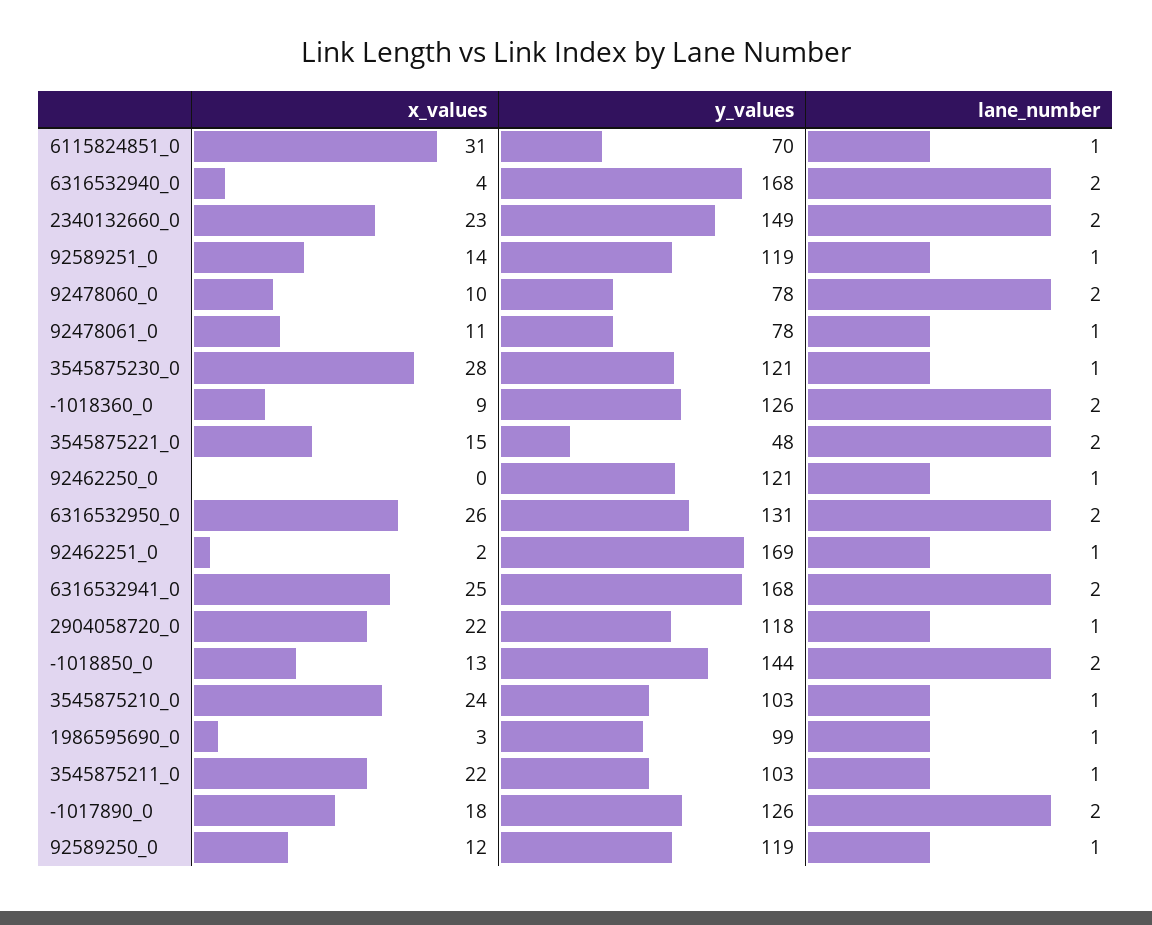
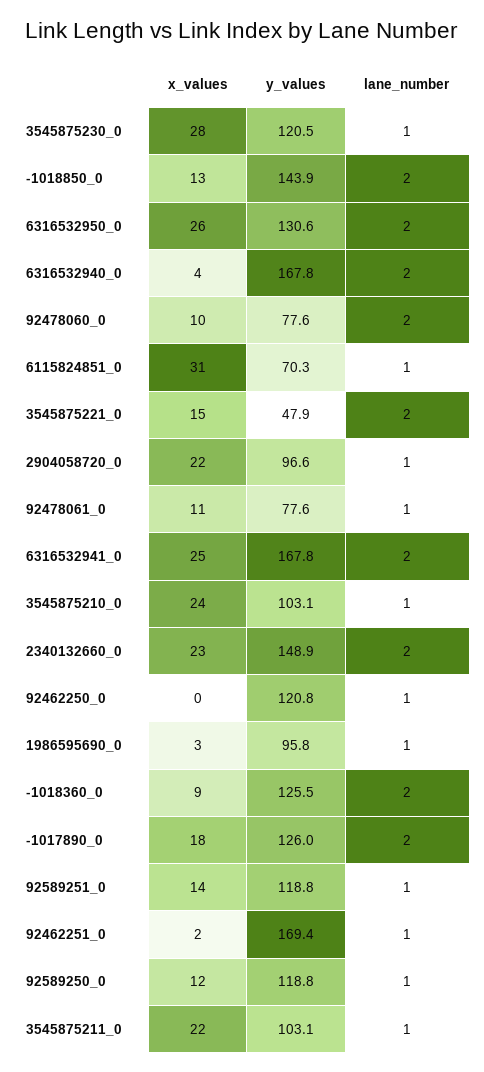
y_values, 2904058720_0: 118 -> 96.6
y_values, 1986595690_0: 99 -> 95.8

